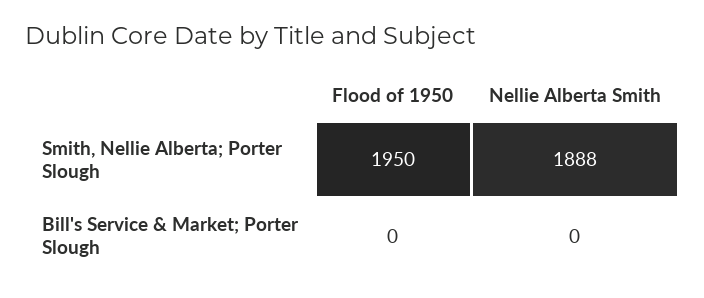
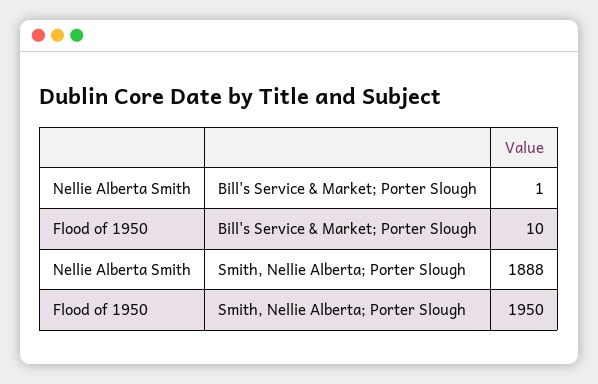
Flood of 1950, Bill's Service & Market; Porter Slough: 0 -> 10
Nellie Alberta Smith, Bill's Service & Market; Porter Slough: 0 -> 1

